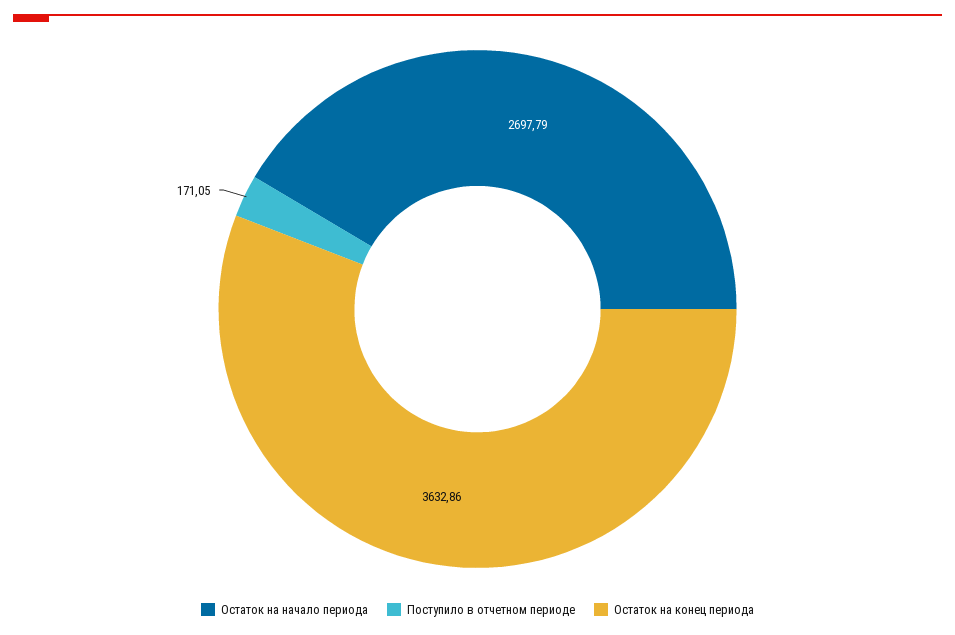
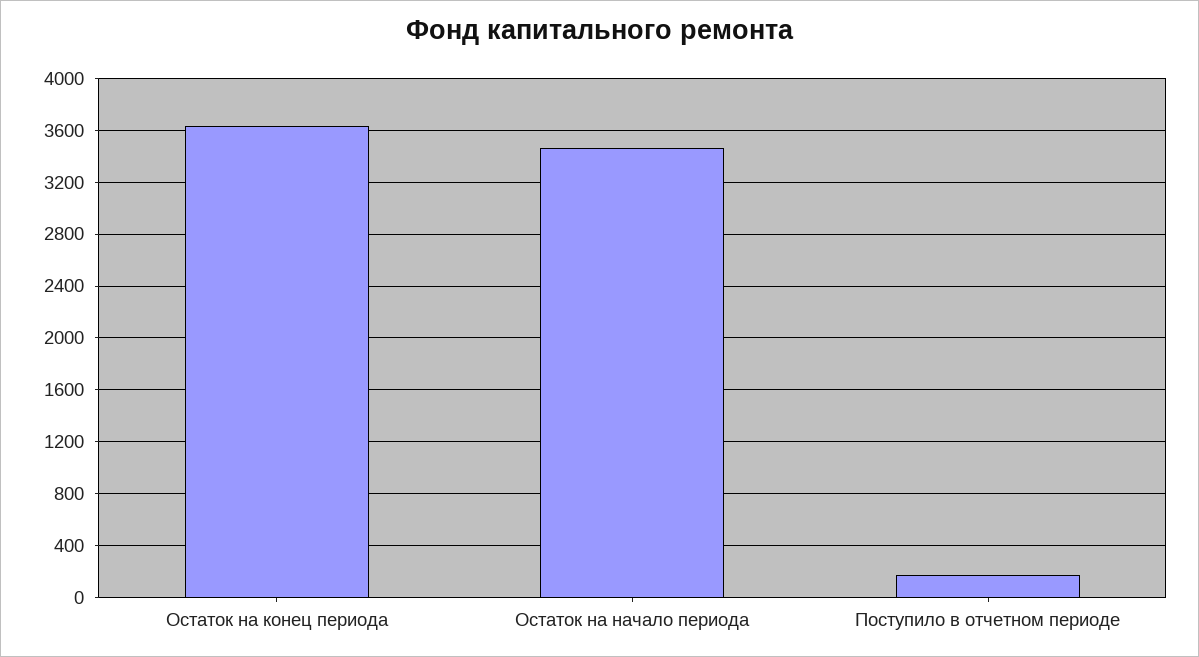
Остаток на начало периода: 2697.79 -> 3450

